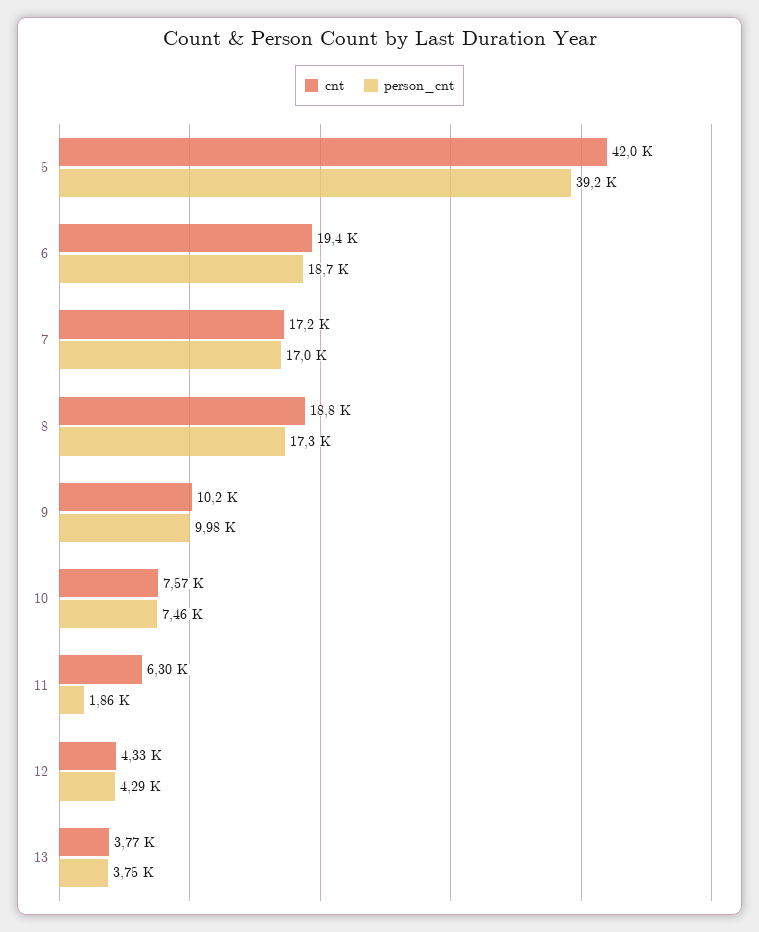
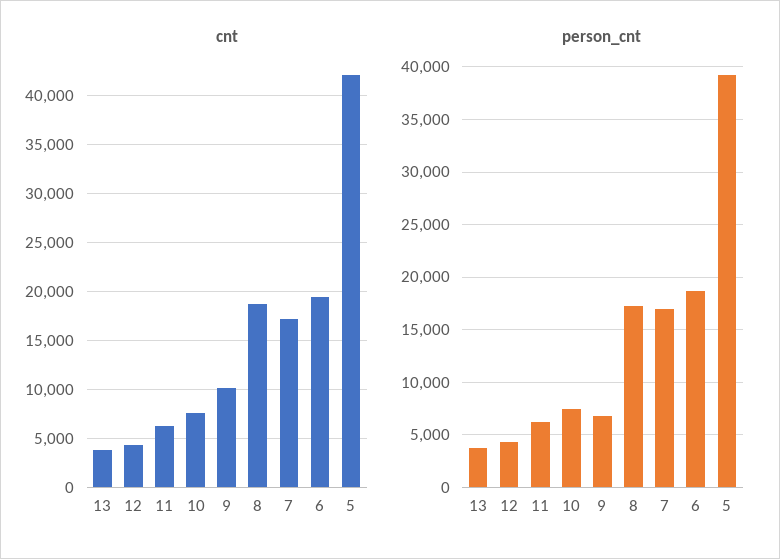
person_cnt, 9: 9980 -> 7000
person_cnt, 11: 1860 -> 6000

